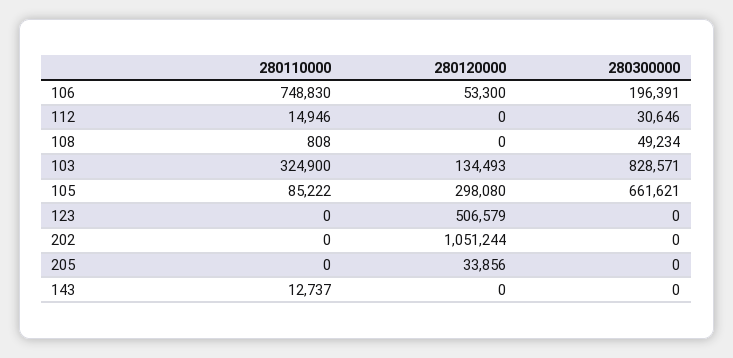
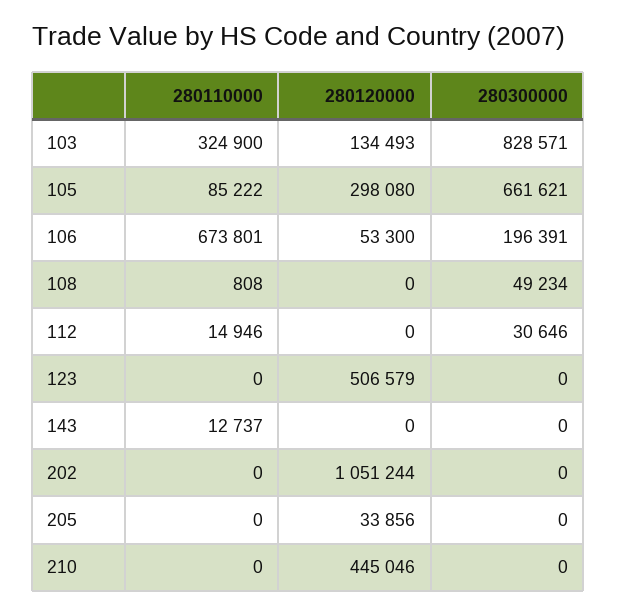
280110000, 106: 748830 -> 673801
280110000, 210: none -> 0
280120000, 210: none -> 445046
280300000, 210: none -> 0

